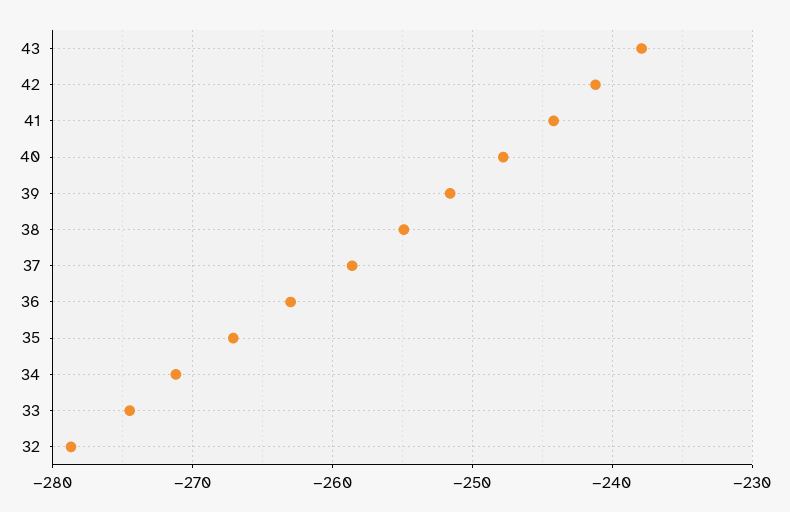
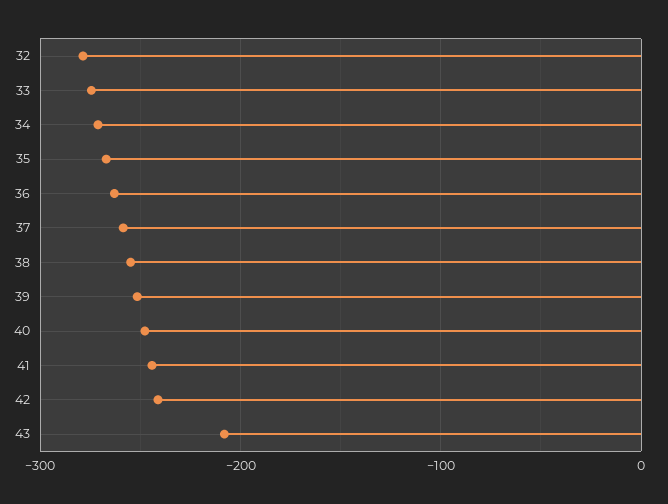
43: -238 -> -210

